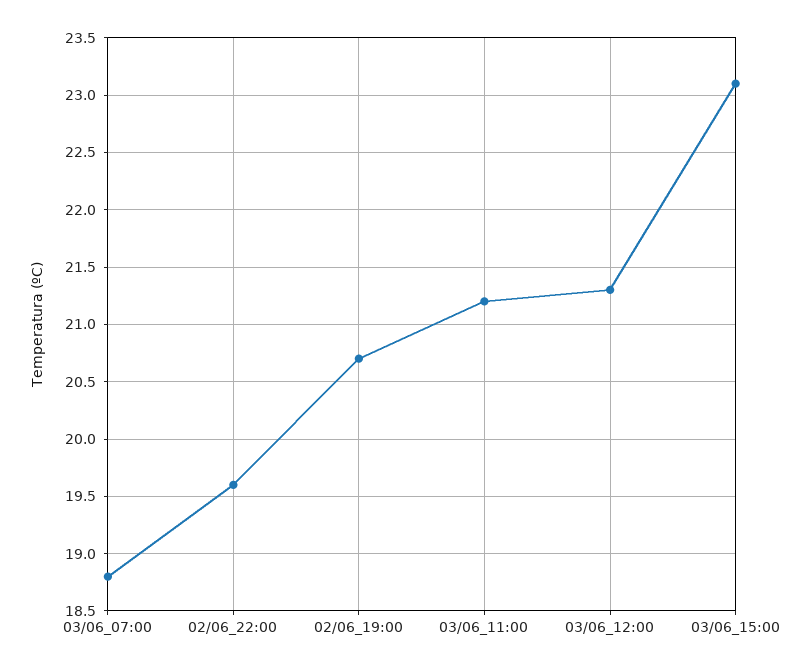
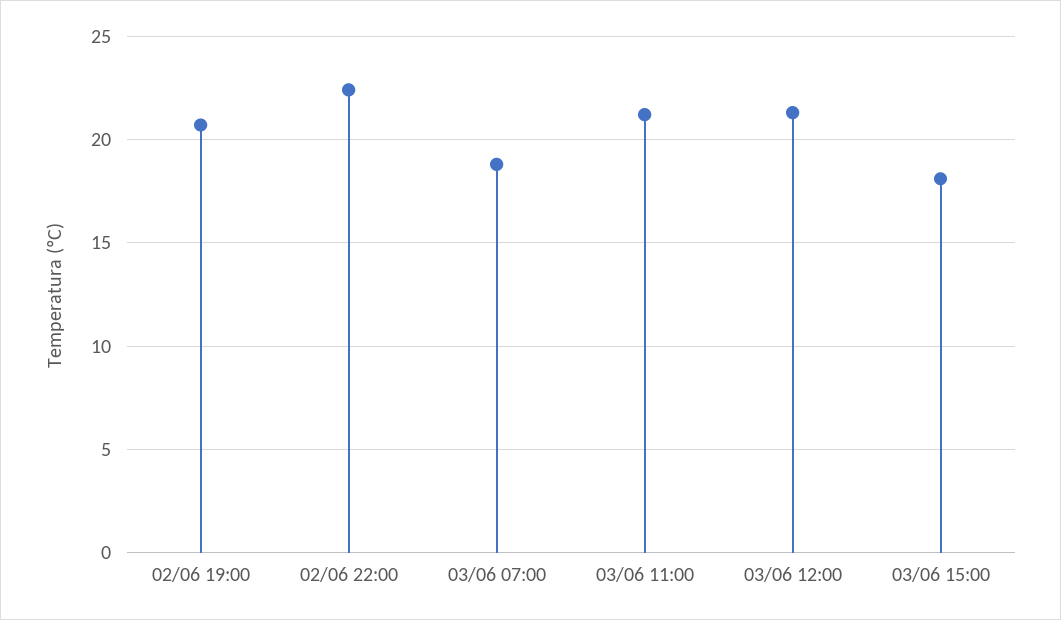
02/06_22:00: 19.6 -> 22.5
03/06_15:00: 23.1 -> 18

